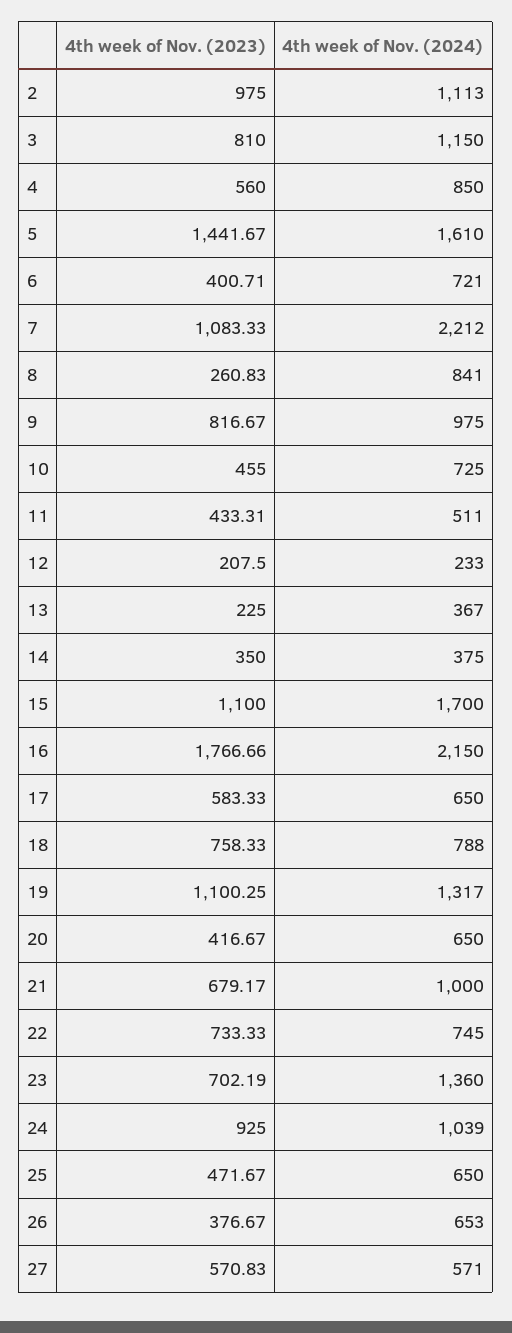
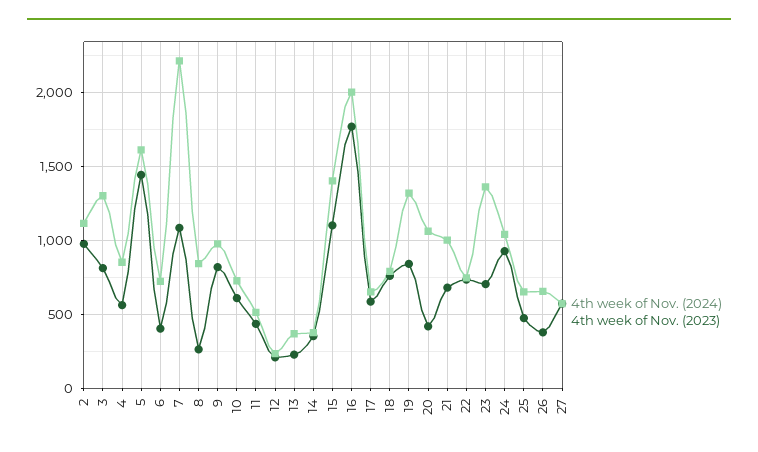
4th week of Nov. (2024), 3: 1150 -> 1300
4th week of Nov. (2023), 10: 455 -> 600
4th week of Nov. (2024), 15: 1700 -> 1400
4th week of Nov. (2024), 16: 2150 -> 2000
4th week of Nov. (2023), 19: 1100.25 -> 850
4th week of Nov. (2024), 20: 650 -> 1050

